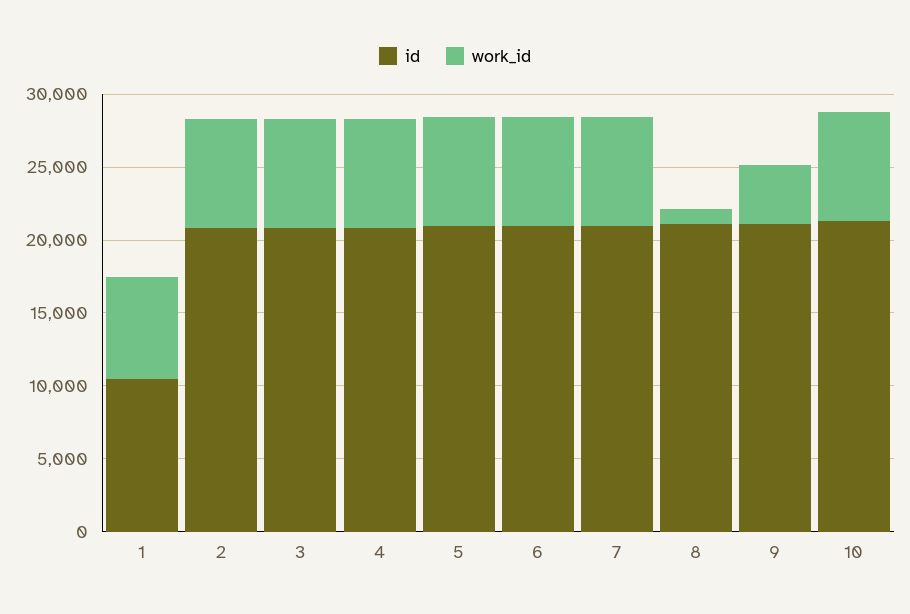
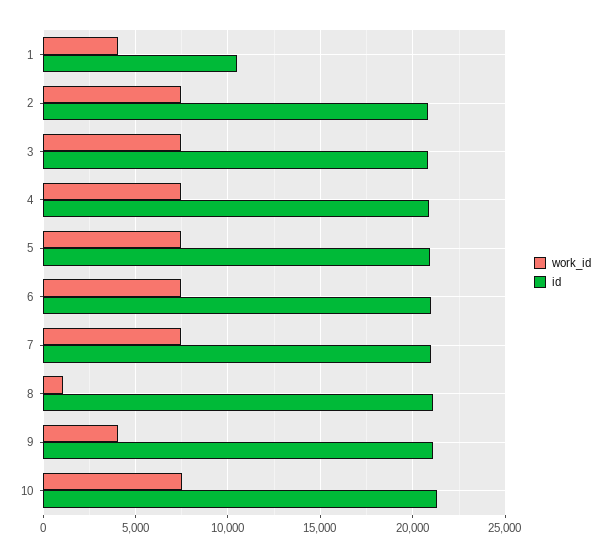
work_id, 1: 7000 -> 4000

